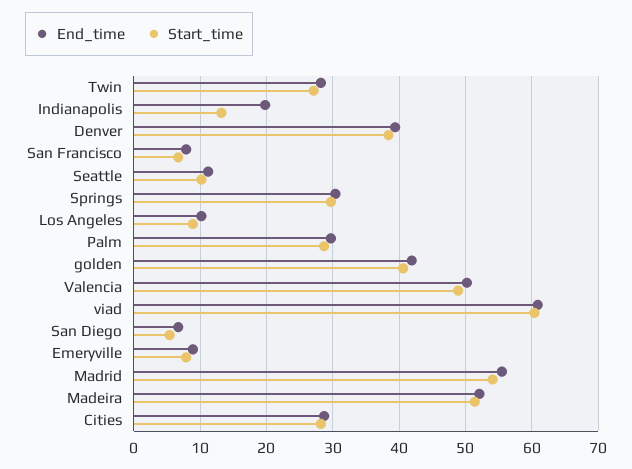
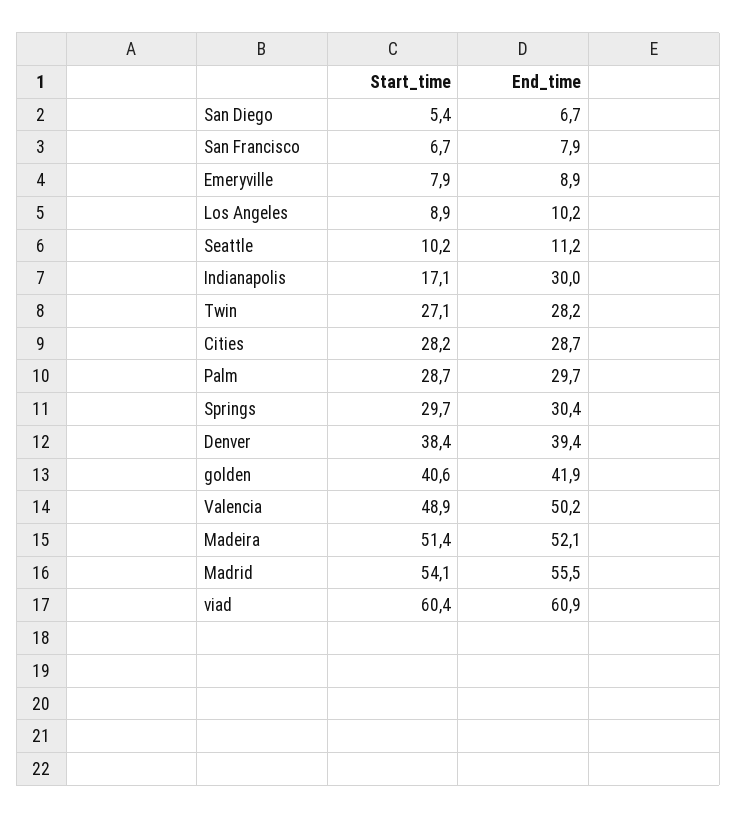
End_time, Indianapolis: 20 -> 30
Start_time, Indianapolis: 13 -> 17.1

